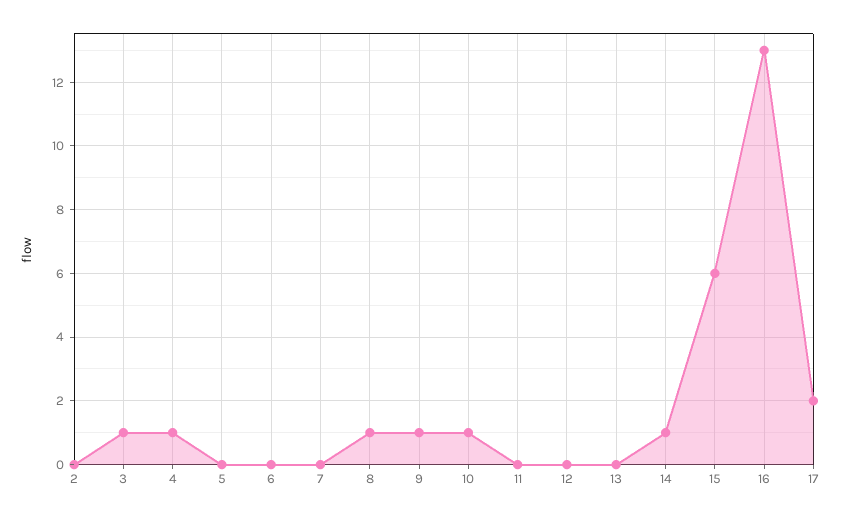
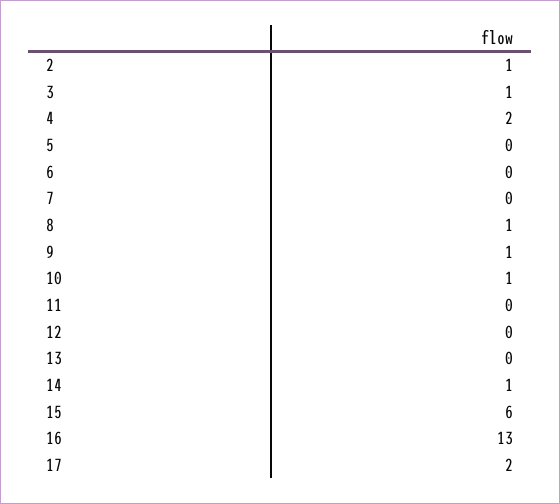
2: 0 -> 1
4: 1 -> 2

